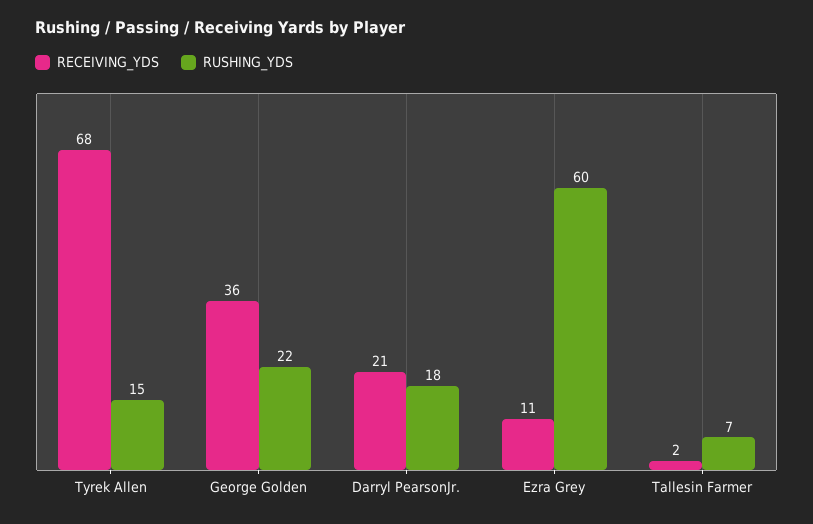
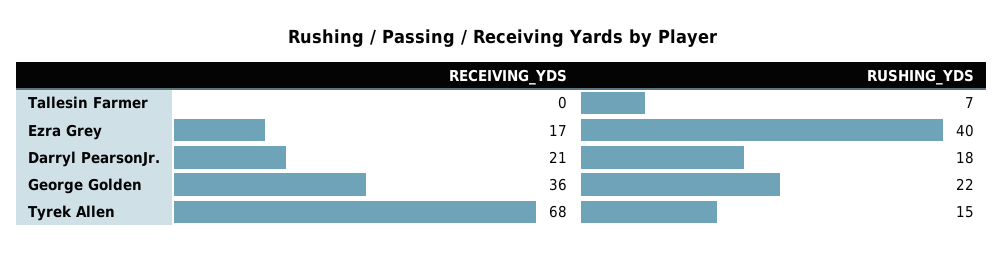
RECEIVING_YDS, Ezra Grey: 11 -> 17
RUSHING_YDS, Ezra Grey: 60 -> 40
RECEIVING_YDS, Tallesin Farmer: 2 -> 0

